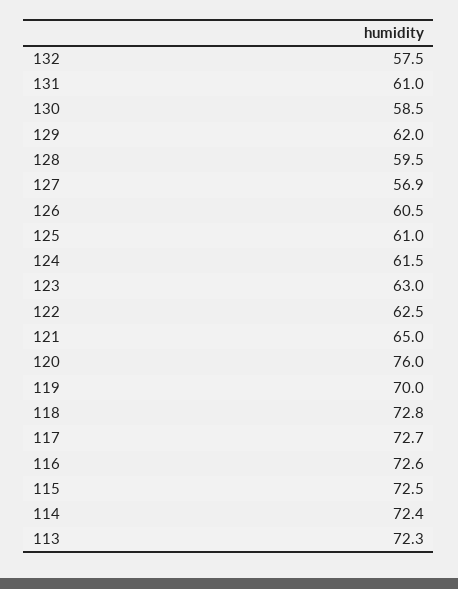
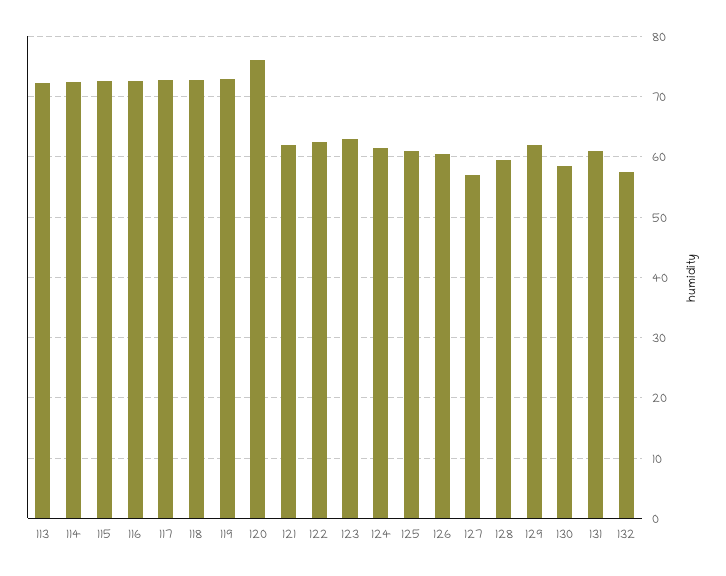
121: 65 -> 62
119: 70 -> 73

